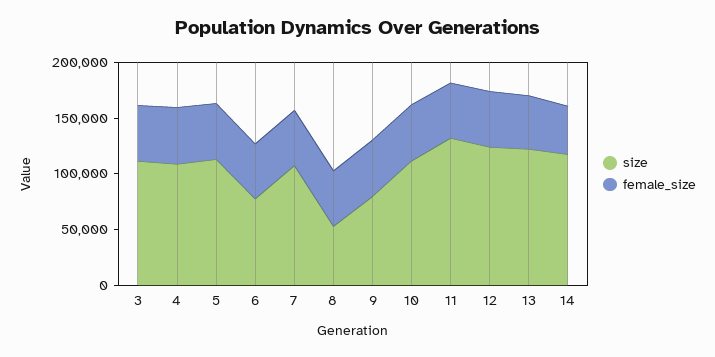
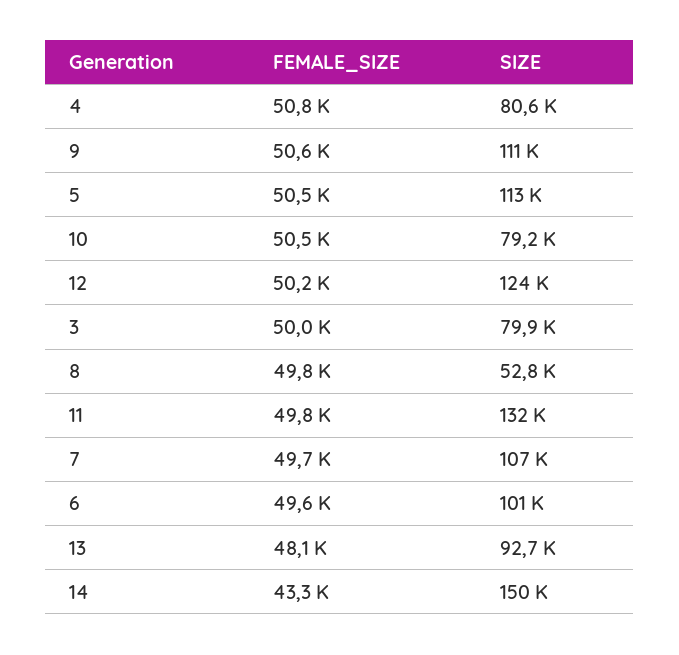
size, 3: 110000 -> 79900
size, 4: 110000 -> 80600
size, 6: 80000 -> 101000
size, 9: 80000 -> 111000
size, 10: 110000 -> 79200
size, 13: 120000 -> 92700
size, 14: 120000 -> 150000

